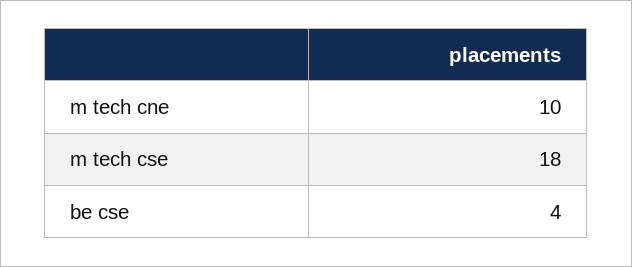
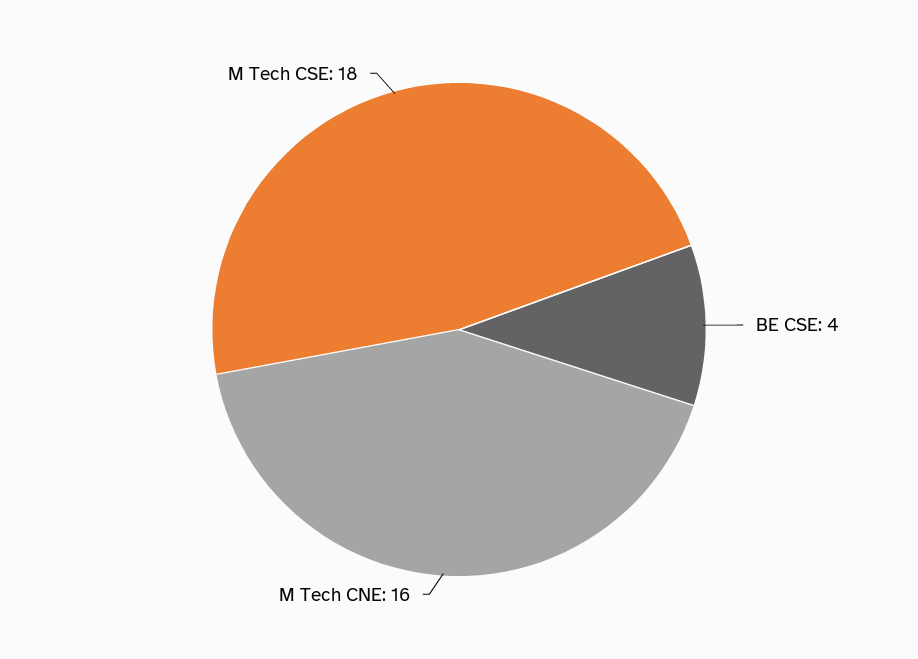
m tech cne: 10 -> 16

